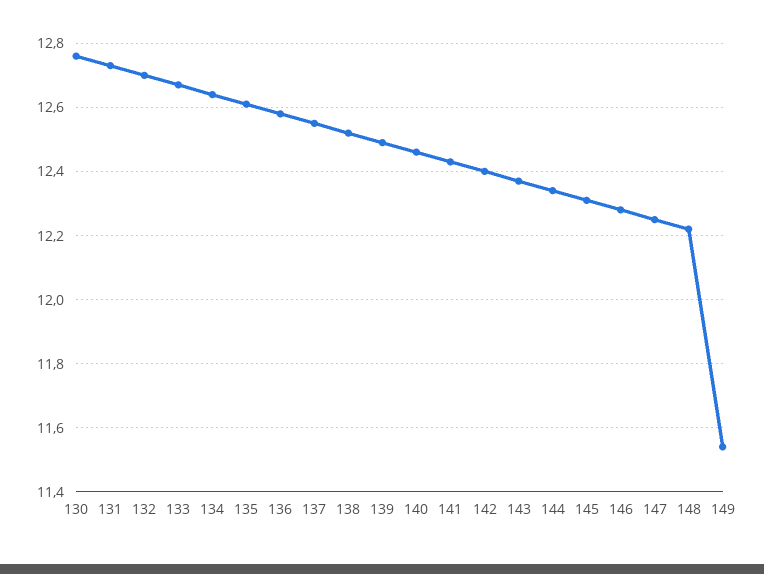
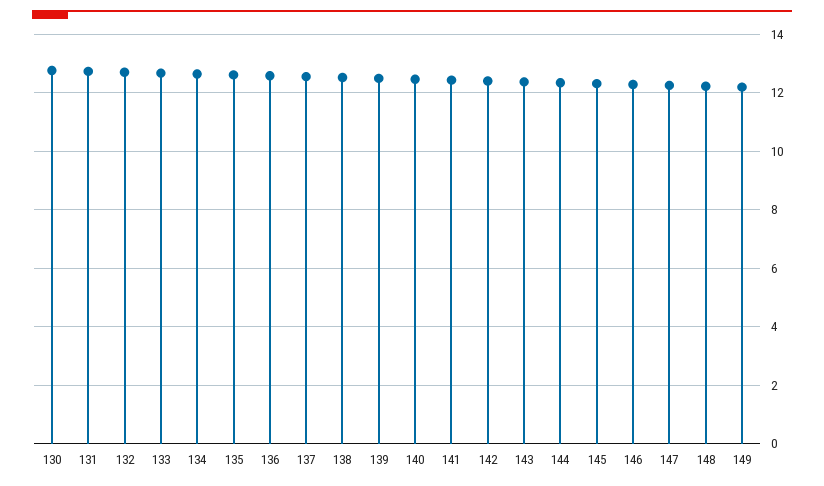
149: 11.55 -> 12.25

